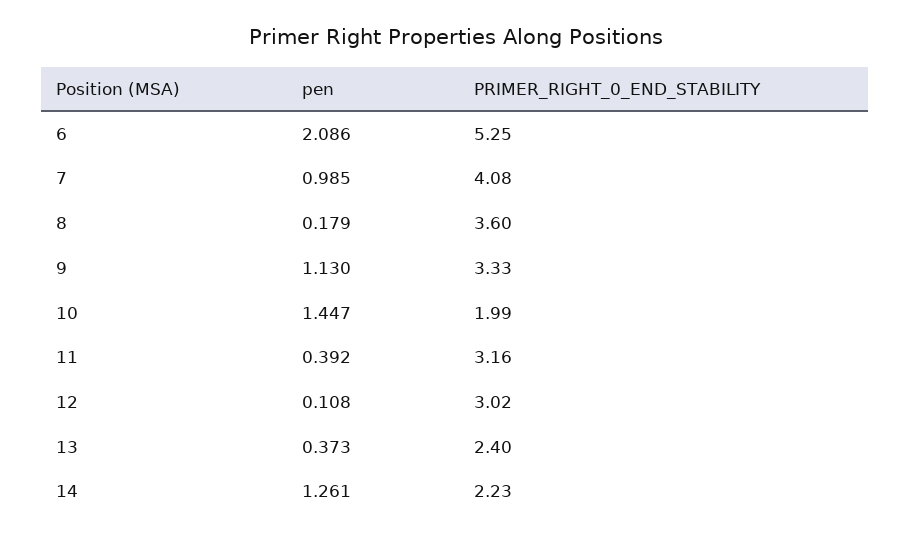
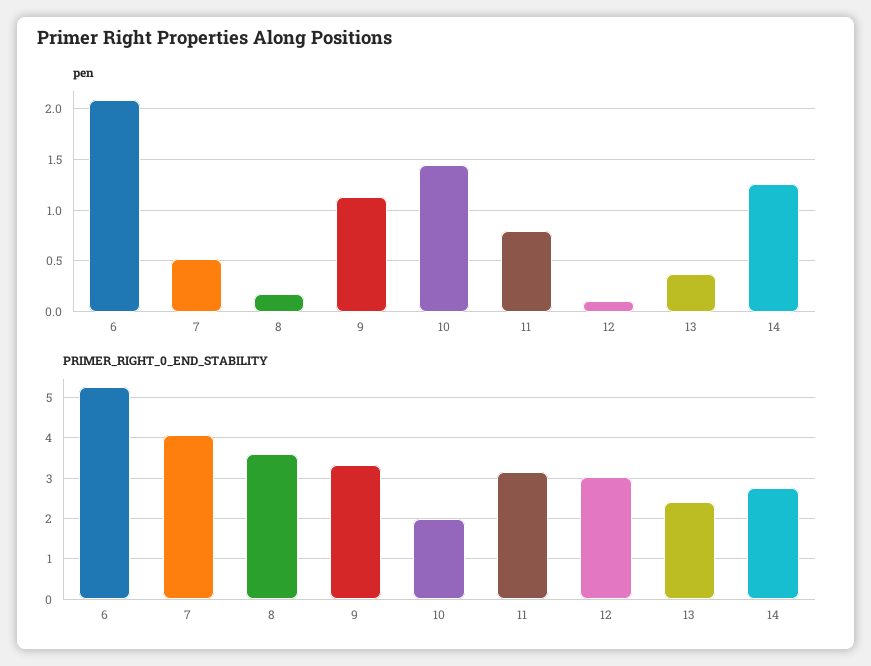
pen, 7: 0.985 -> 0.5
pen, 11: 0.392 -> 0.8
PRIMER_RIGHT_0_END_STABILITY, 14: 2.23 -> 2.8

